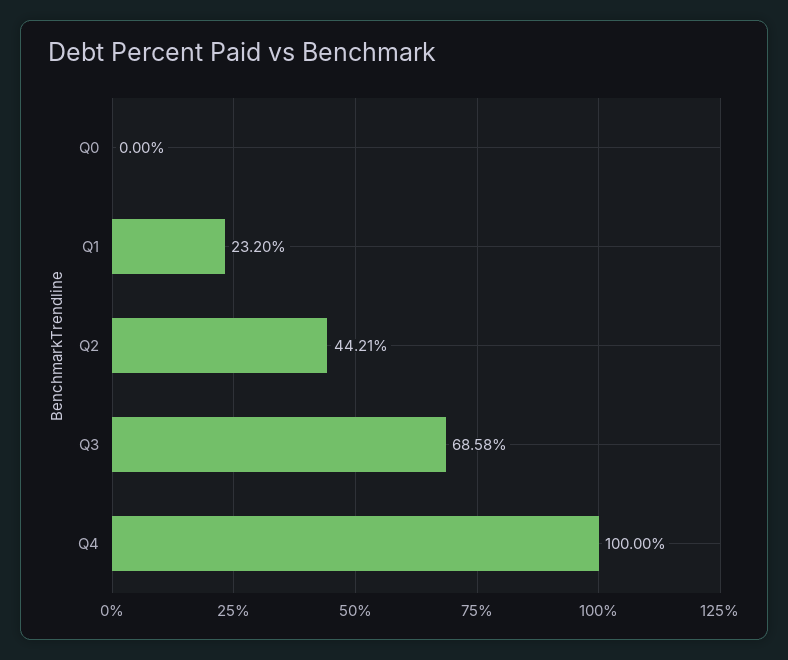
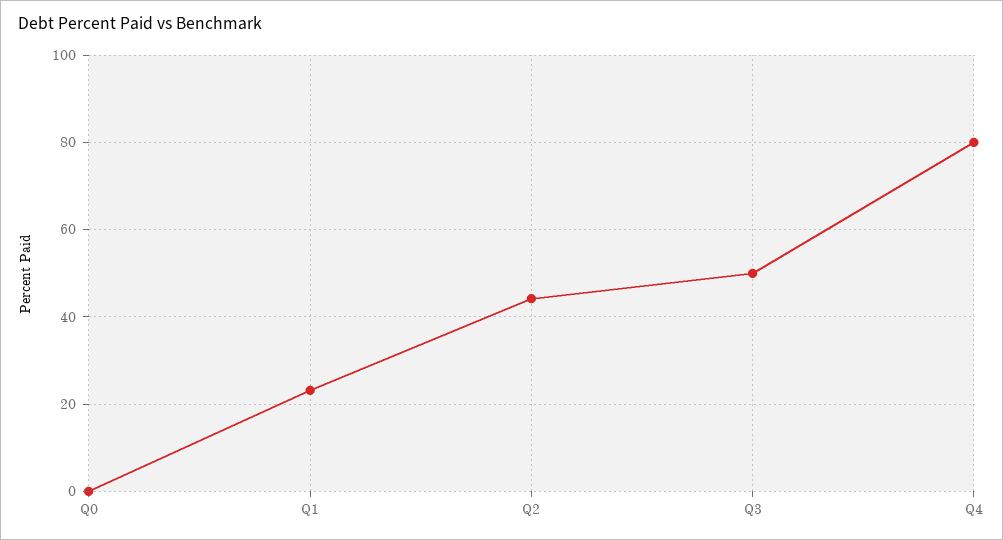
Q3: 68.58 -> 50
Q4: 100 -> 80

